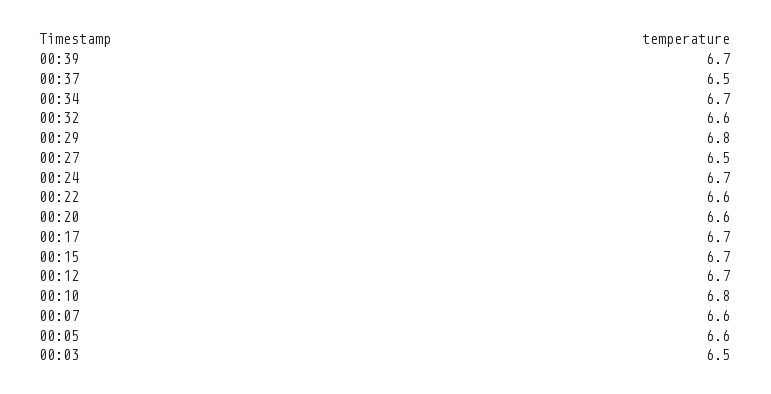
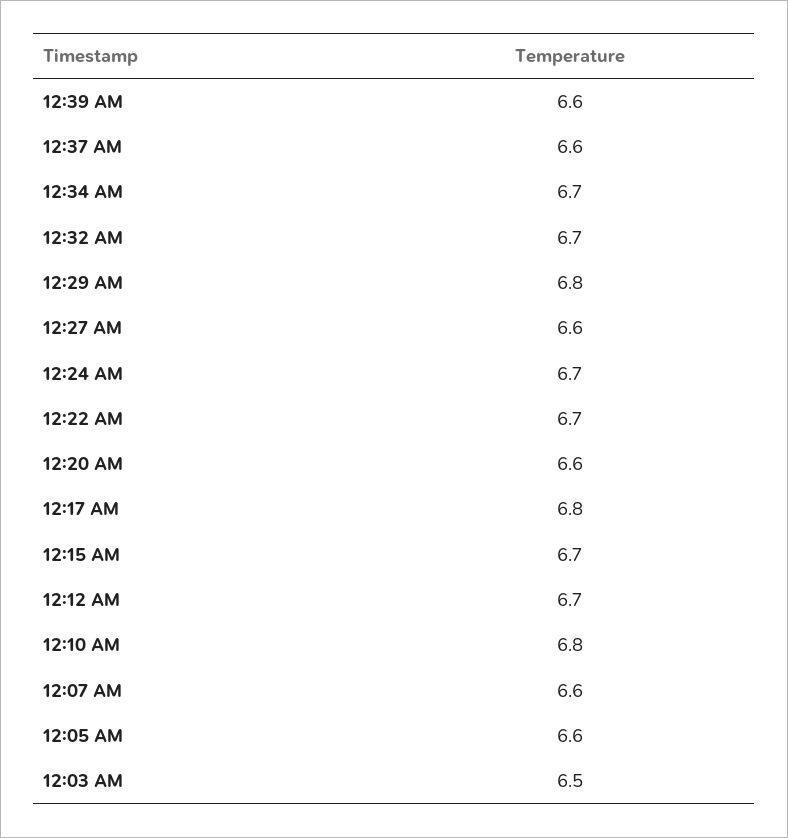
00:39: 6.7 -> 6.6
00:37: 6.5 -> 6.6
00:32: 6.6 -> 6.7
00:27: 6.5 -> 6.6
00:22: 6.6 -> 6.7
00:17: 6.7 -> 6.8

